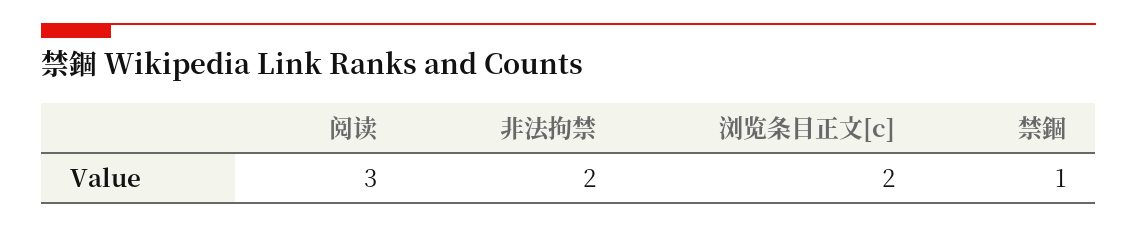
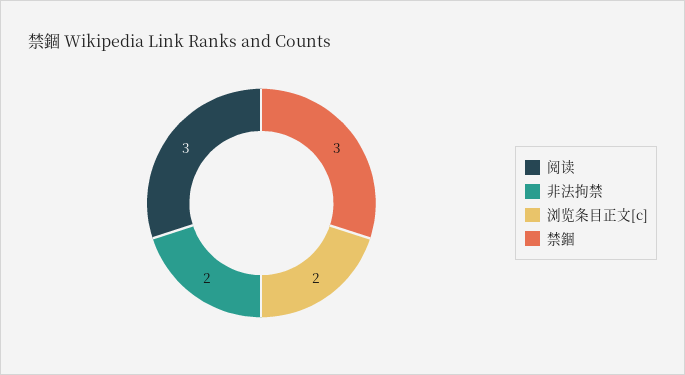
禁錮: 1 -> 3

